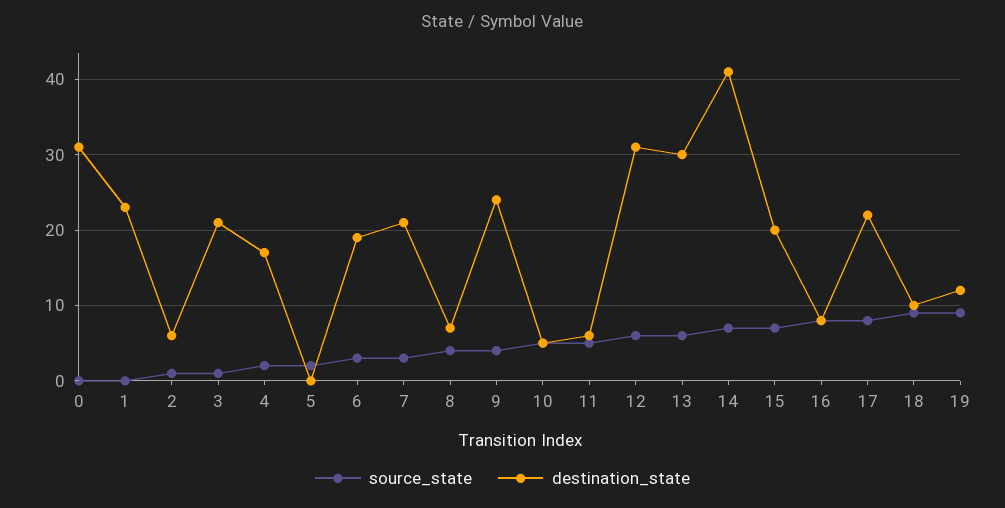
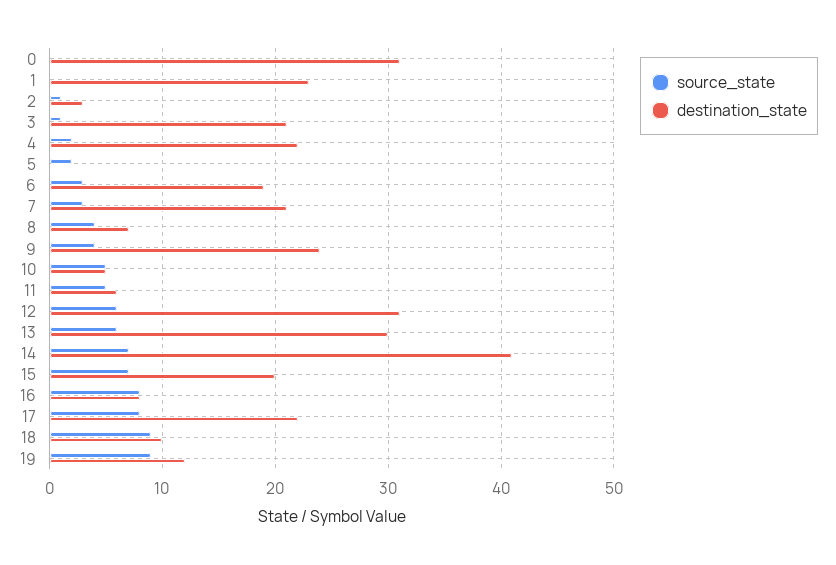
destination_state, 2: 6 -> 3
destination_state, 4: 17 -> 22

